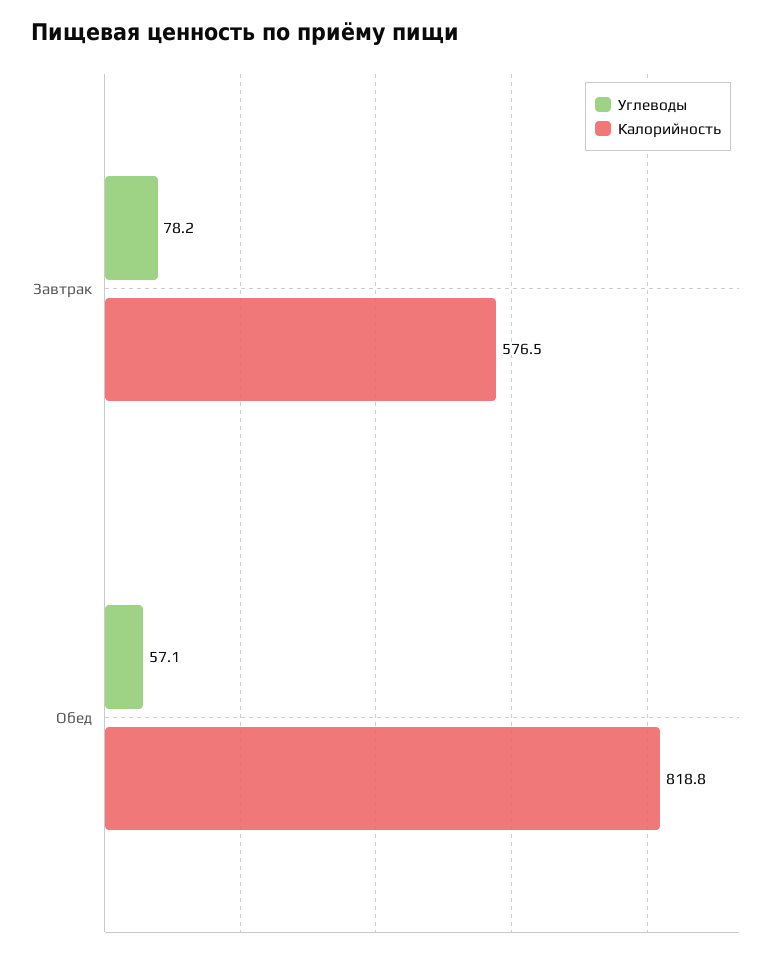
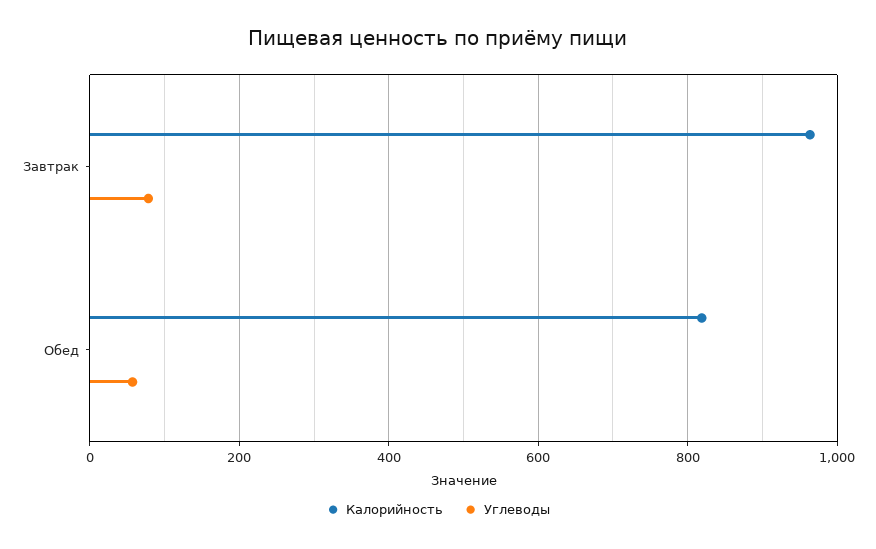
Калорийность, Завтрак: 576.5 -> 960

